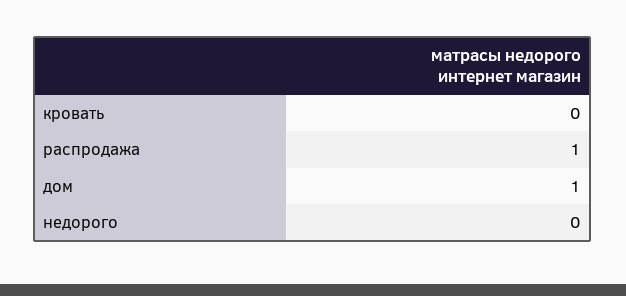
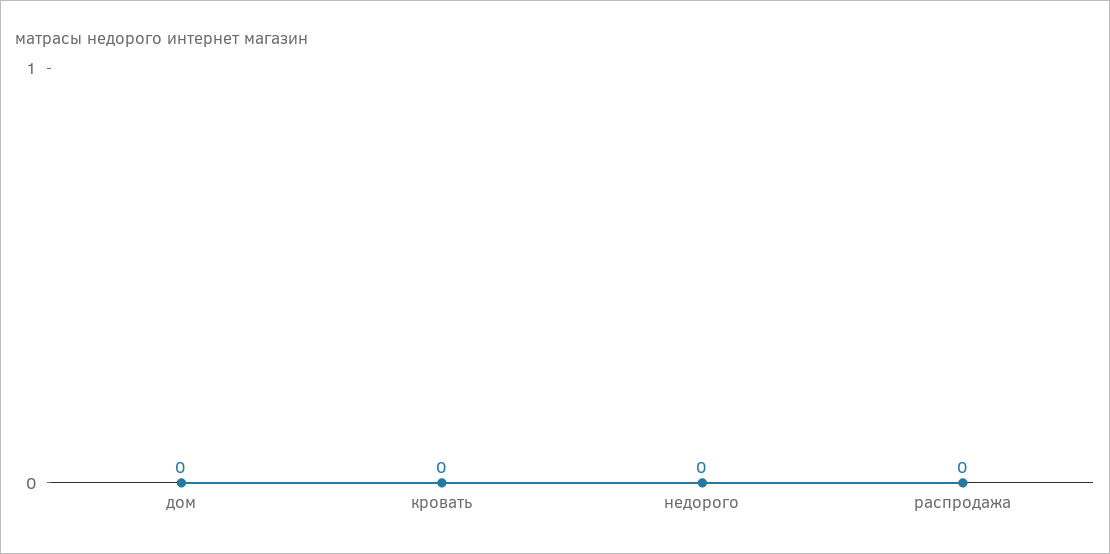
распродажа: 1 -> 0
дом: 1 -> 0

